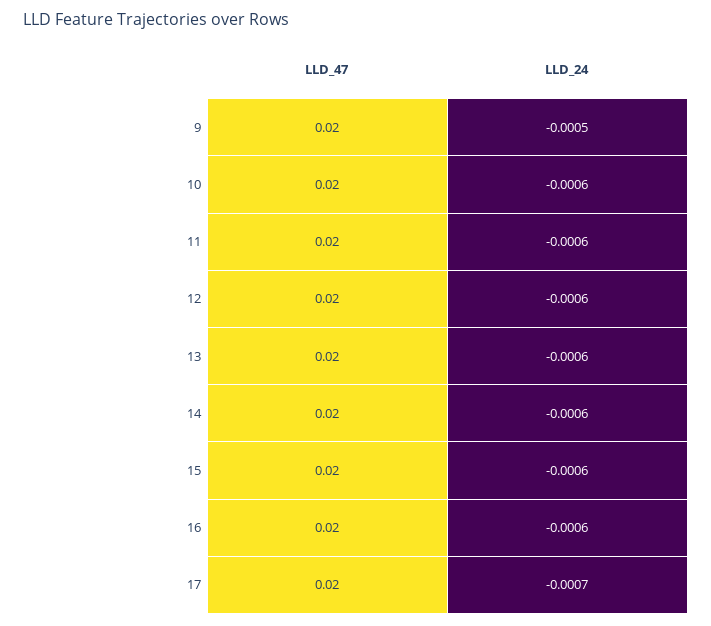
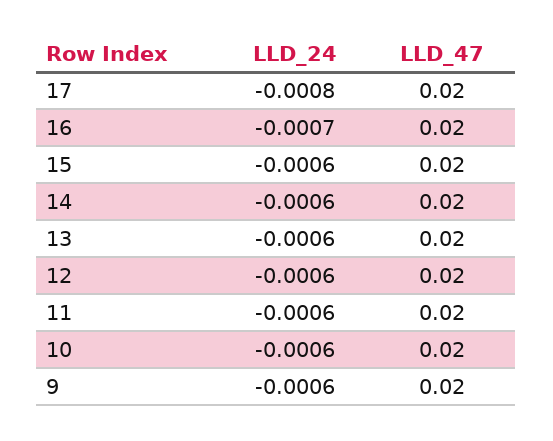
LLD_24, 9: -0.0005 -> -0.0006
LLD_24, 16: -0.0006 -> -0.0007
LLD_24, 17: -0.0007 -> -0.0008

